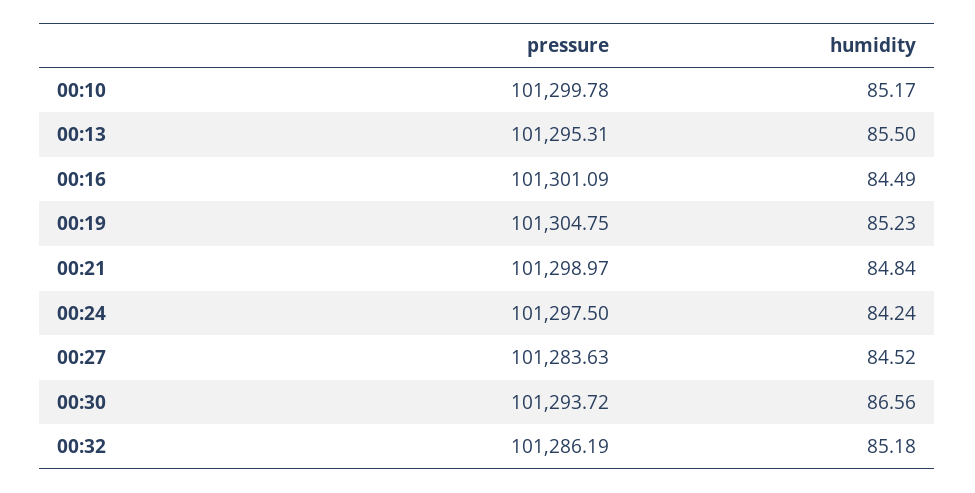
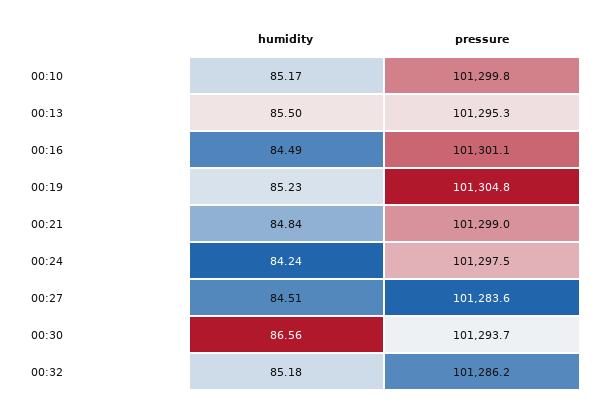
humidity, 00:27: 84.52 -> 84.51

